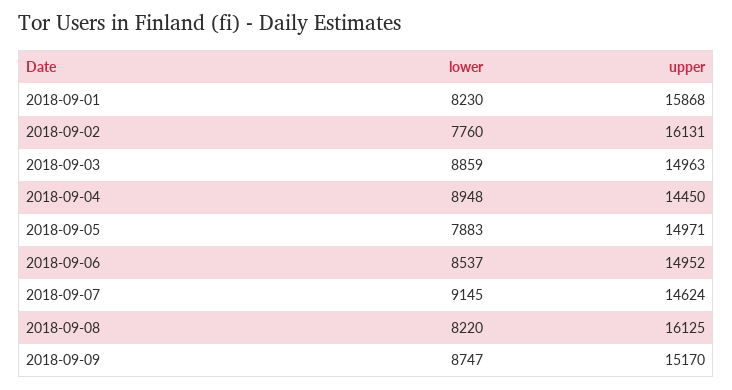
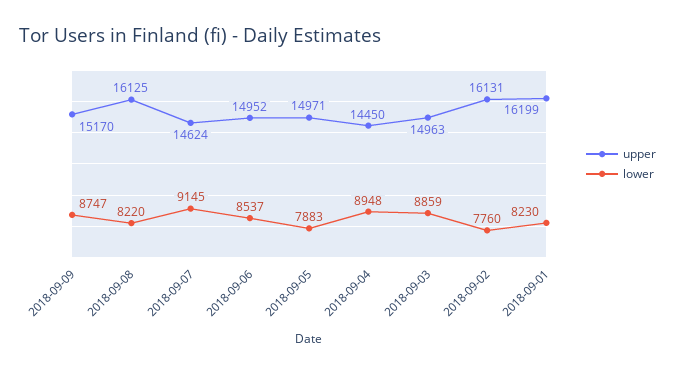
upper, 2018-09-01: 15868 -> 16199

